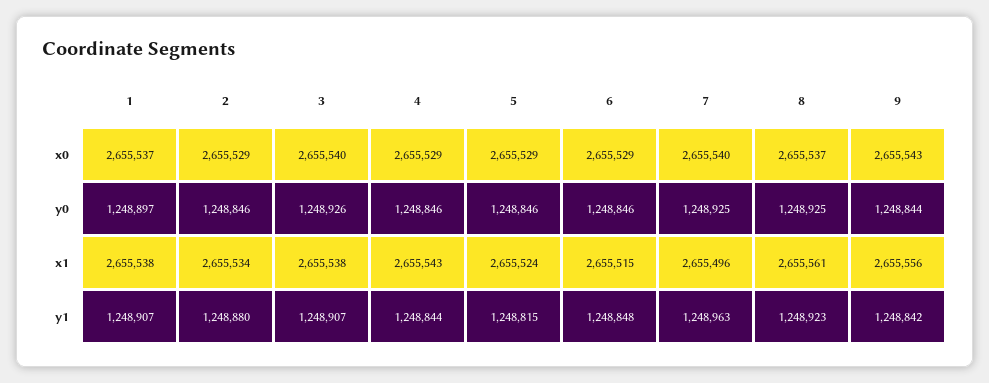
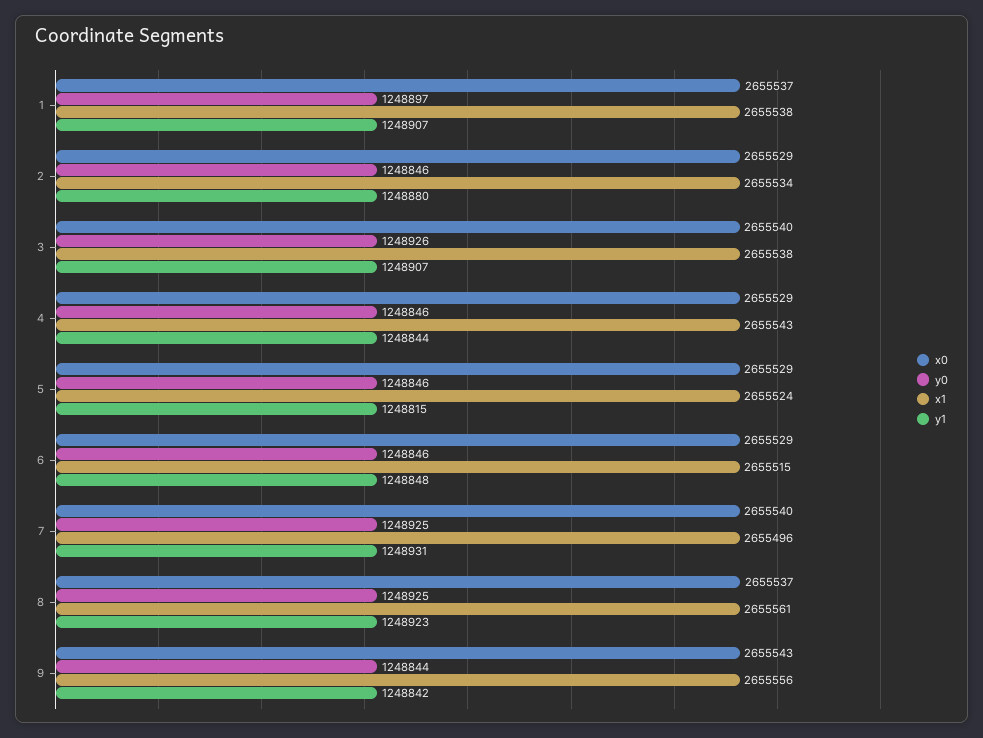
y1, 7: 1248963 -> 1248931

